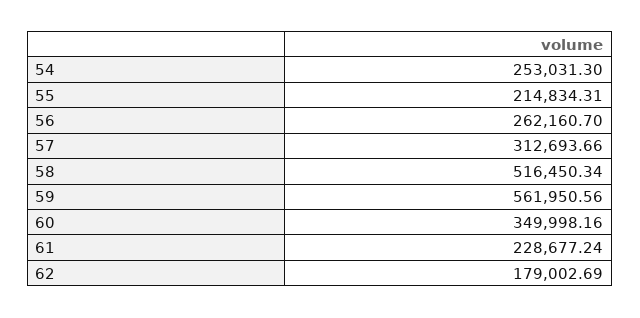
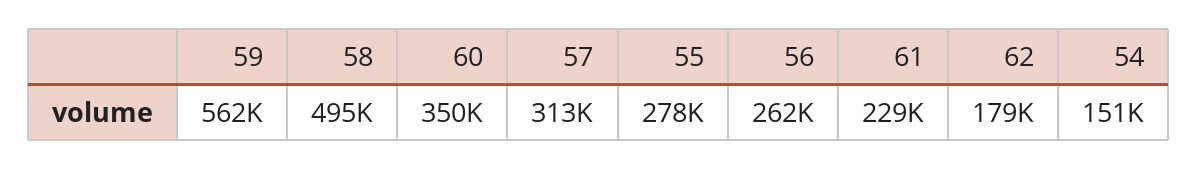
54: 253031.3 -> 151000
55: 214834.31 -> 278000
58: 516450.34 -> 495000

